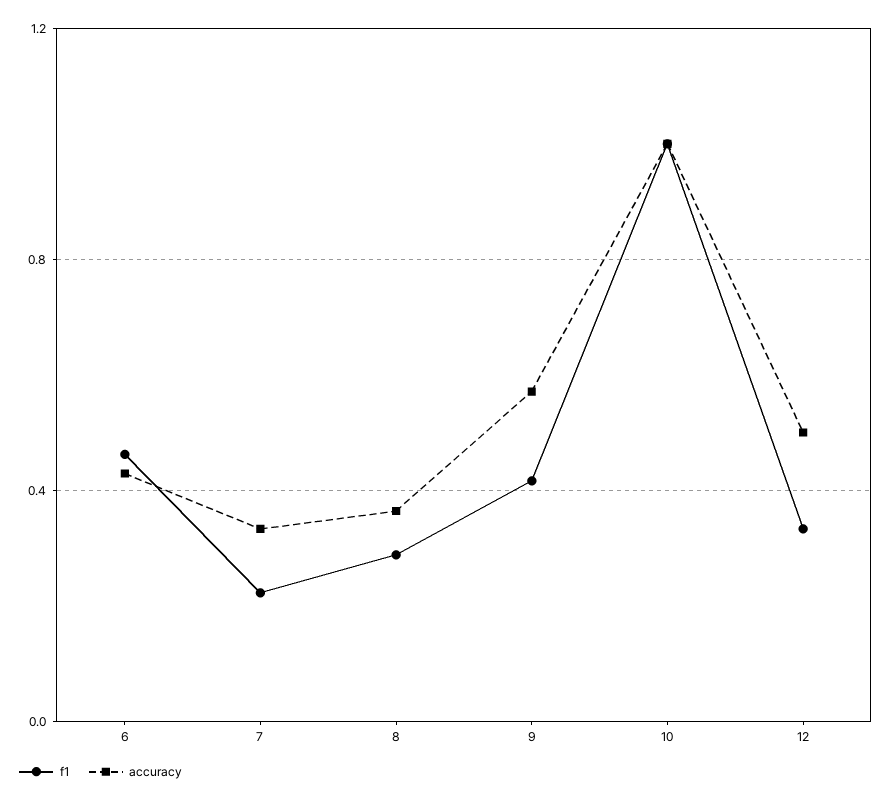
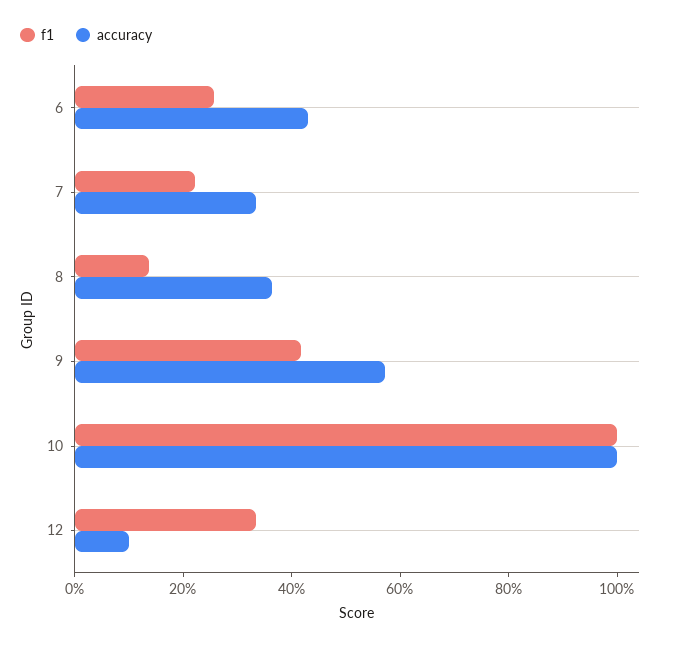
f1, 6: 0.45 -> 0.25
f1, 8: 0.3 -> 0.15
accuracy, 12: 0.5 -> 0.1

